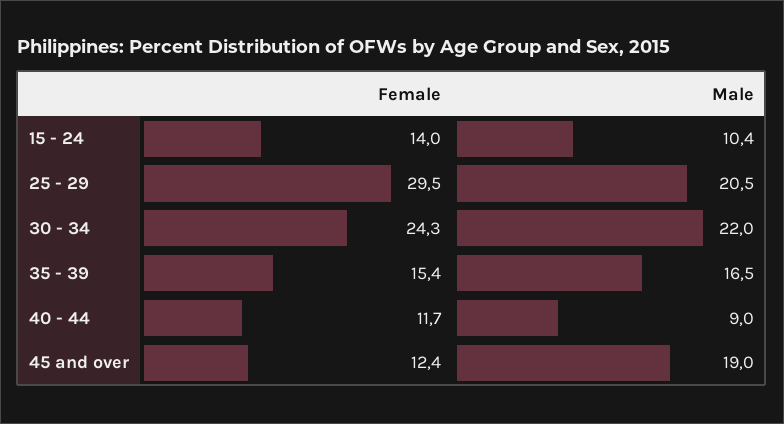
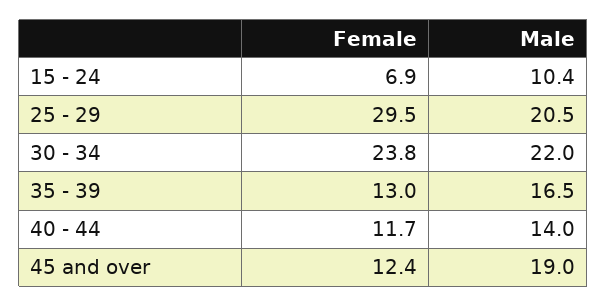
Female, 15 - 24: 14 -> 6.9
Female, 30 - 34: 24.3 -> 23.8
Female, 35 - 39: 15.4 -> 13
Male, 40 - 44: 9 -> 14

